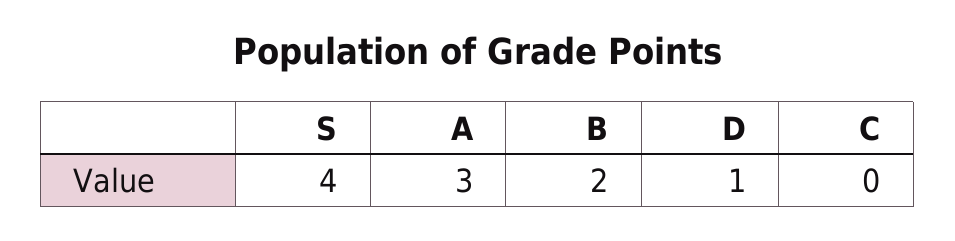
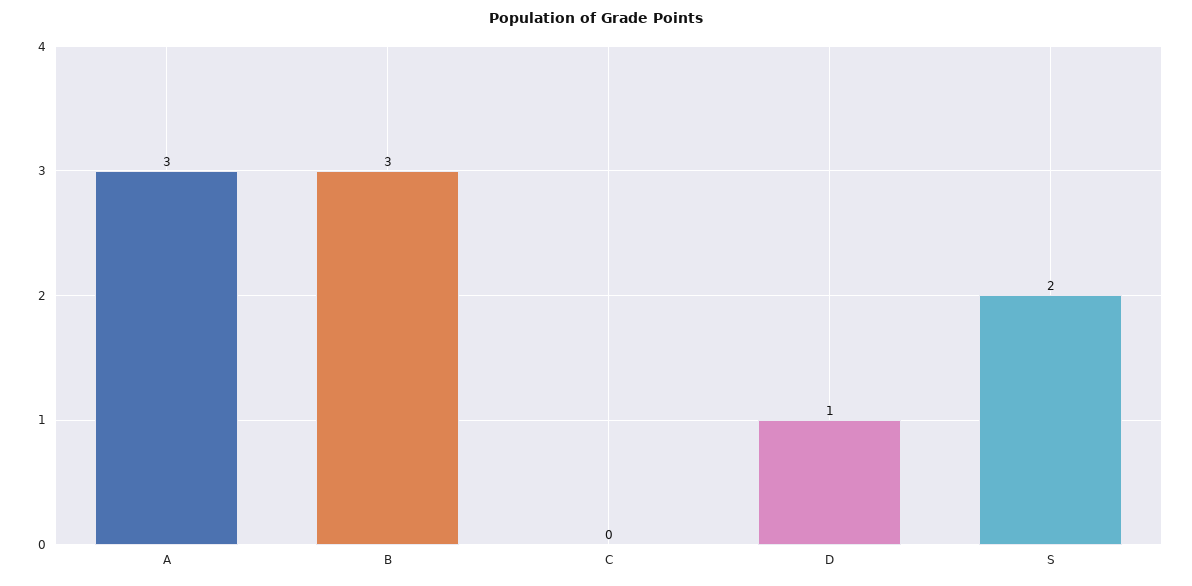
S: 4 -> 2
B: 2 -> 3

